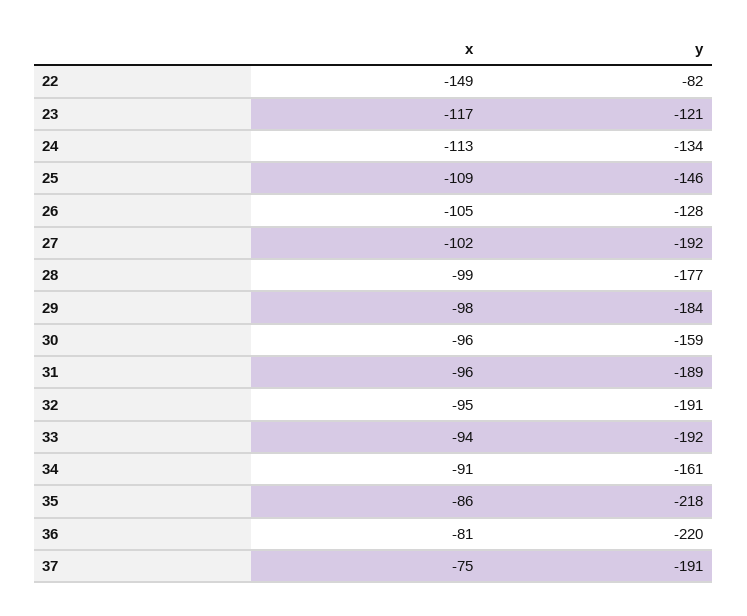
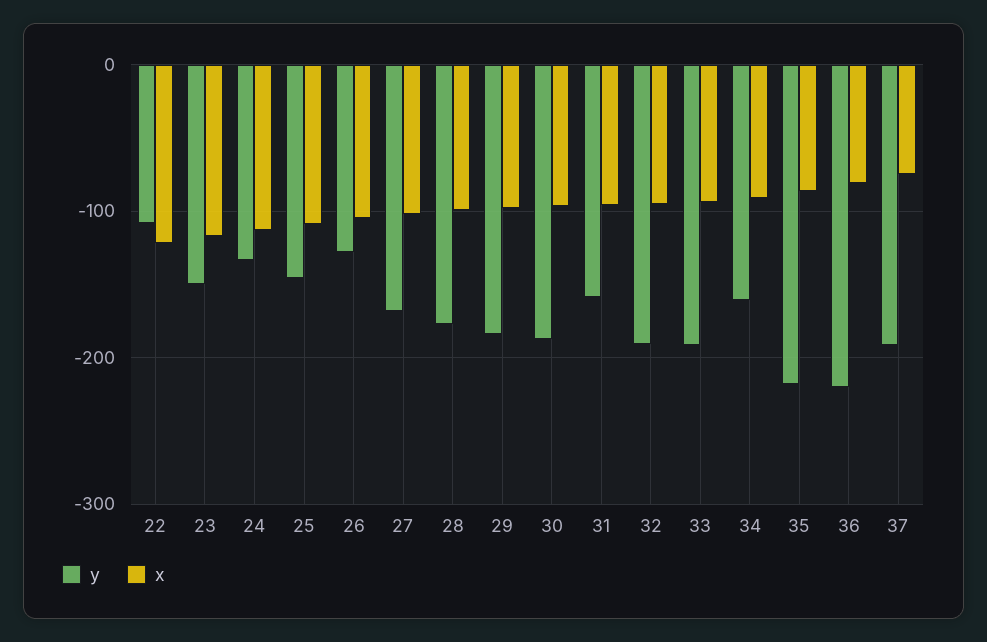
x, 22: -149 -> -120
y, 22: -82 -> -110
y, 23: -121 -> -150
y, 27: -192 -> -170
y, 30: -159 -> -190
y, 31: -189 -> -160

